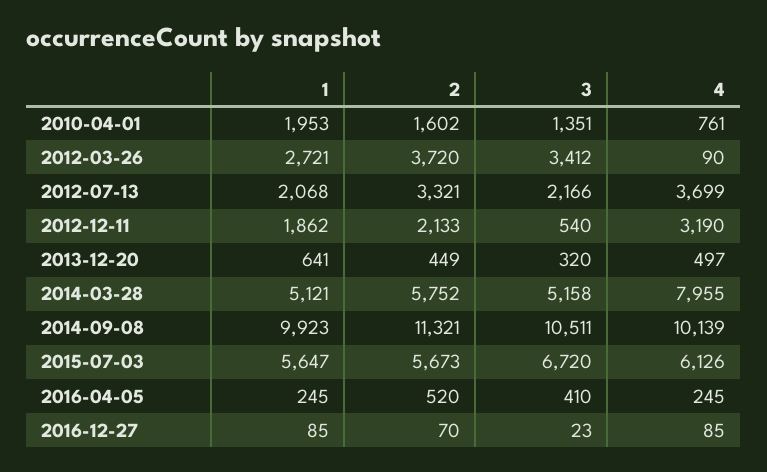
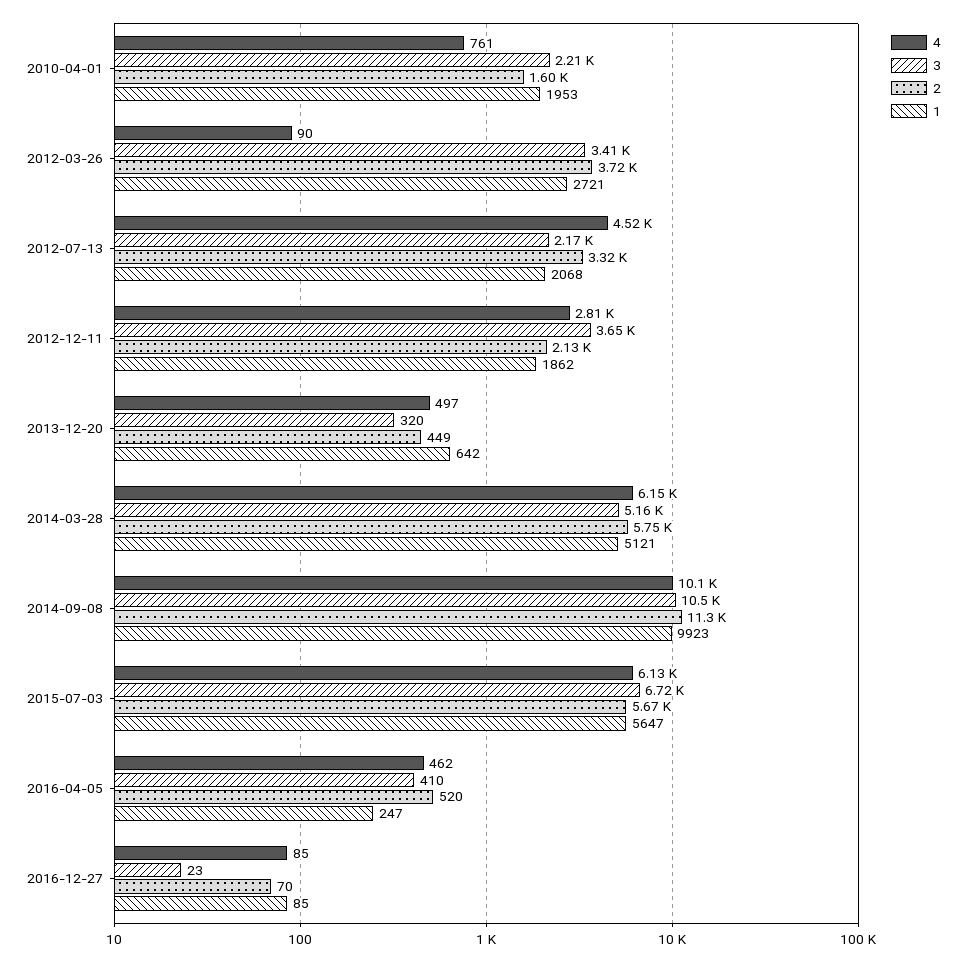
3, 2010-04-01: 1351 -> 2210
4, 2012-07-13: 3699 -> 4520
3, 2012-12-11: 540 -> 3650
4, 2012-12-11: 3190 -> 2810
1, 2013-12-20: 641 -> 642
4, 2014-03-28: 7955 -> 6150
1, 2016-04-05: 245 -> 247
4, 2016-04-05: 245 -> 462

